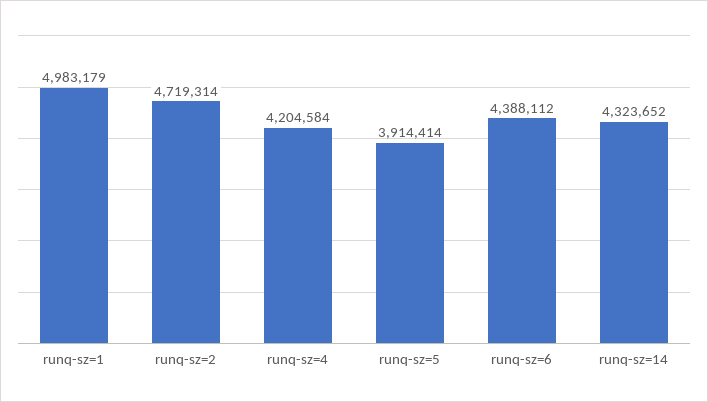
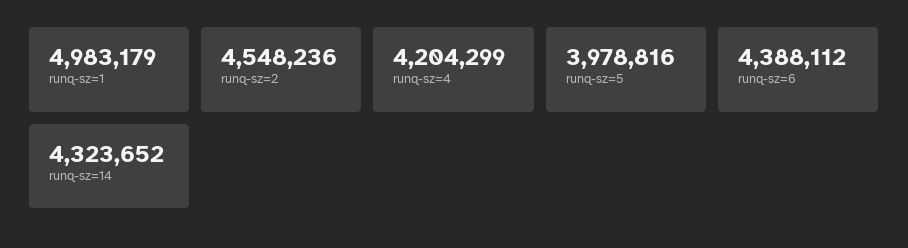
runq-sz=2: 4719314 -> 4548236
runq-sz=4: 4204584 -> 4204299
runq-sz=5: 3914414 -> 3978816

